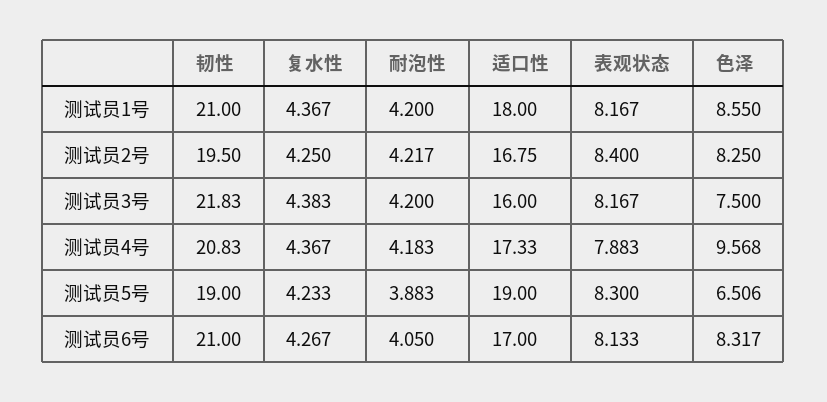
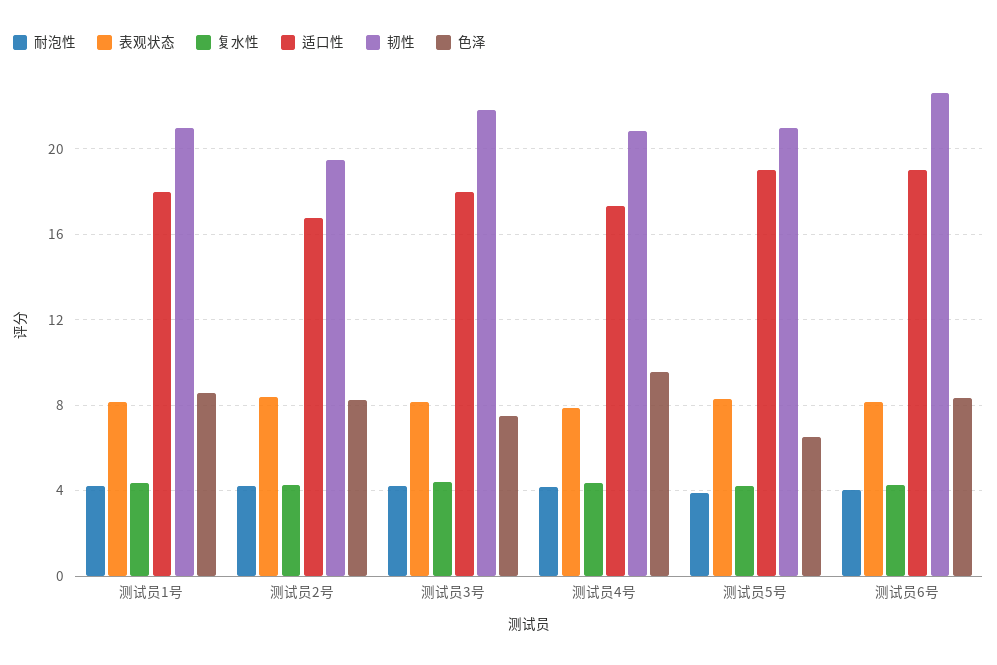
适口性, 测试员3号: 16 -> 18
韧性, 测试员5号: 19 -> 21
韧性, 测试员6号: 21 -> 22.5
适口性, 测试员6号: 17 -> 19

